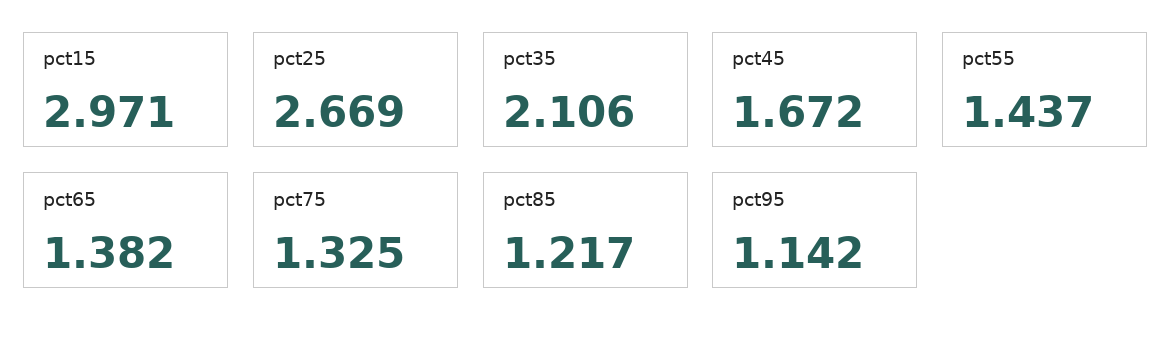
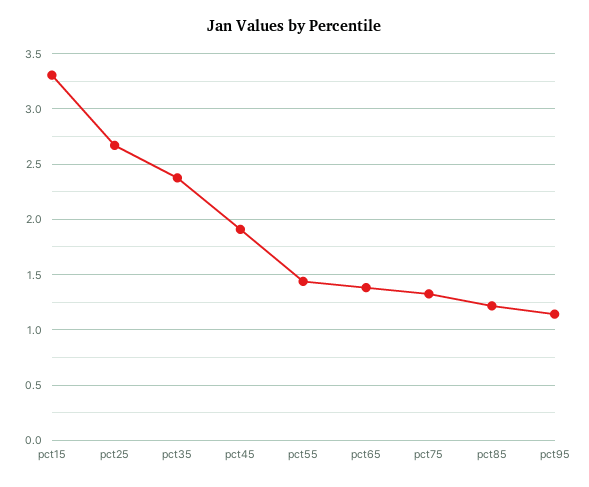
pct15: 2.971 -> 3.3
pct35: 2.106 -> 2.4
pct45: 1.672 -> 1.9

